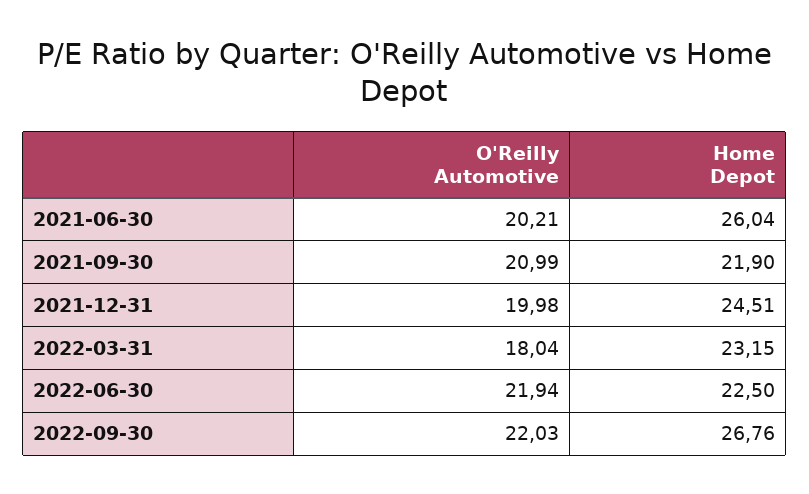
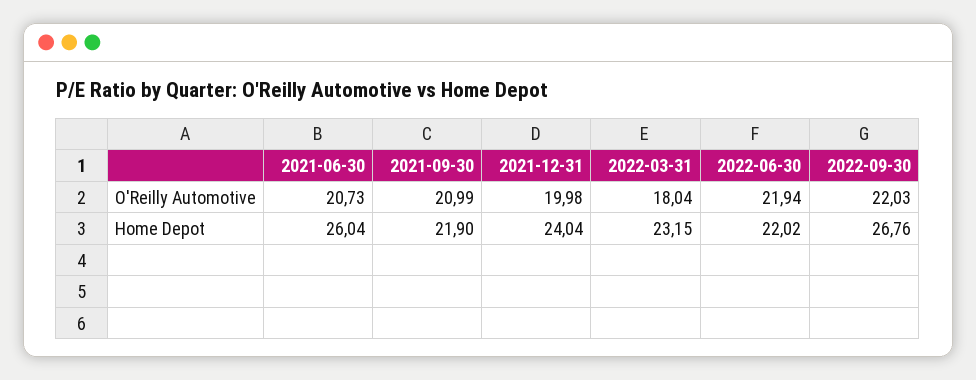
O'Reilly Automotive, 2021-06-30: 20.21 -> 20.73
Home Depot, 2021-12-31: 24.51 -> 24.04
Home Depot, 2022-06-30: 22.5 -> 22.02

